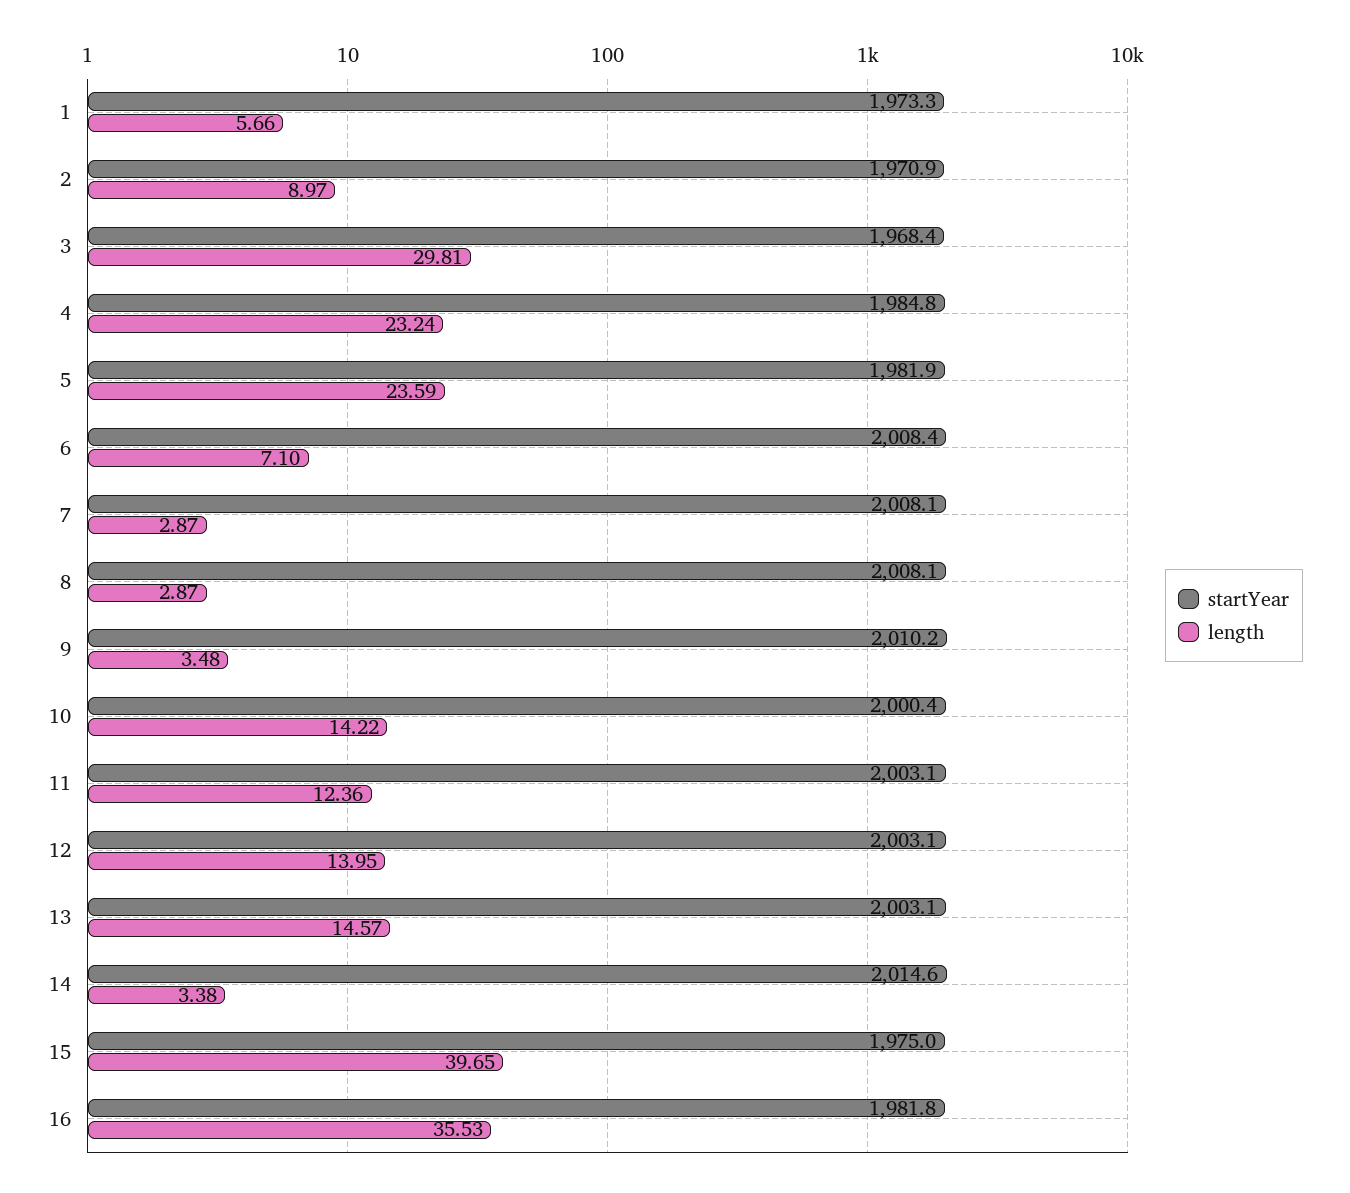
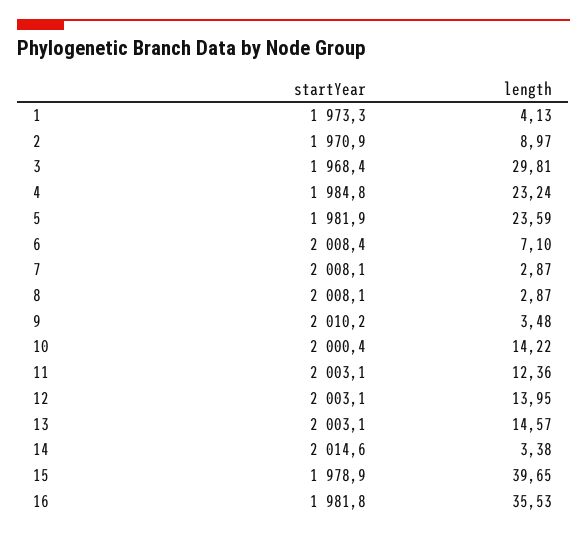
length, 1: 5.66 -> 4.13
startYear, 15: 1975 -> 1978.9

